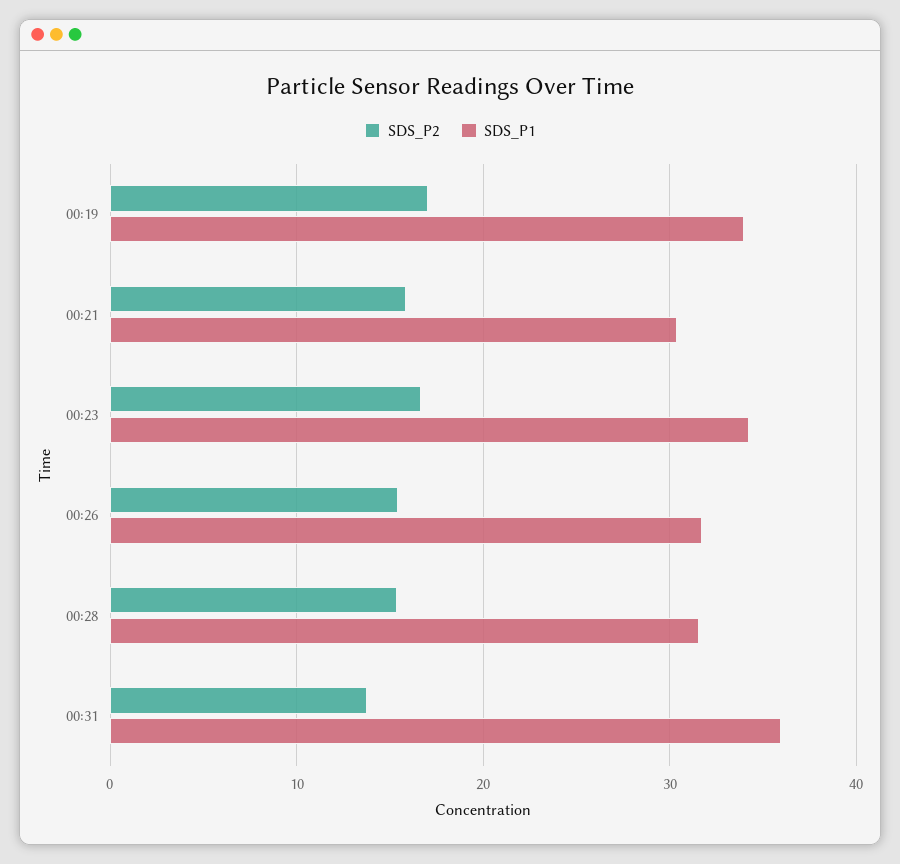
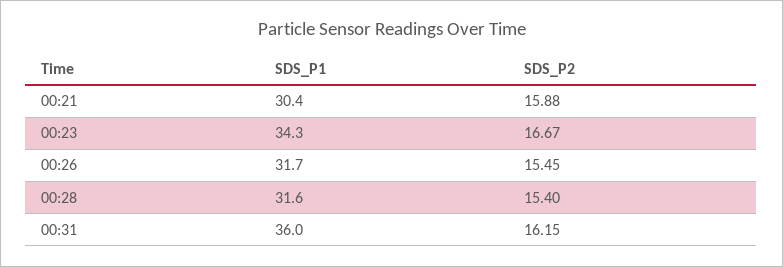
SDS_P2, 00:19: 17 -> none
SDS_P1, 00:19: 34 -> none
SDS_P2, 00:31: 14 -> 16.15

